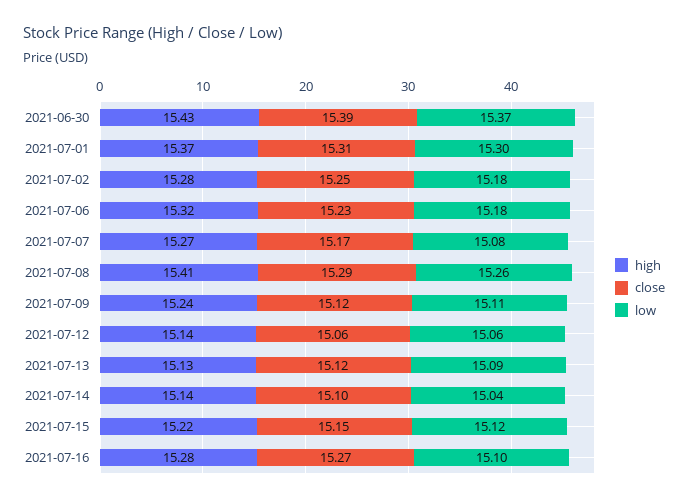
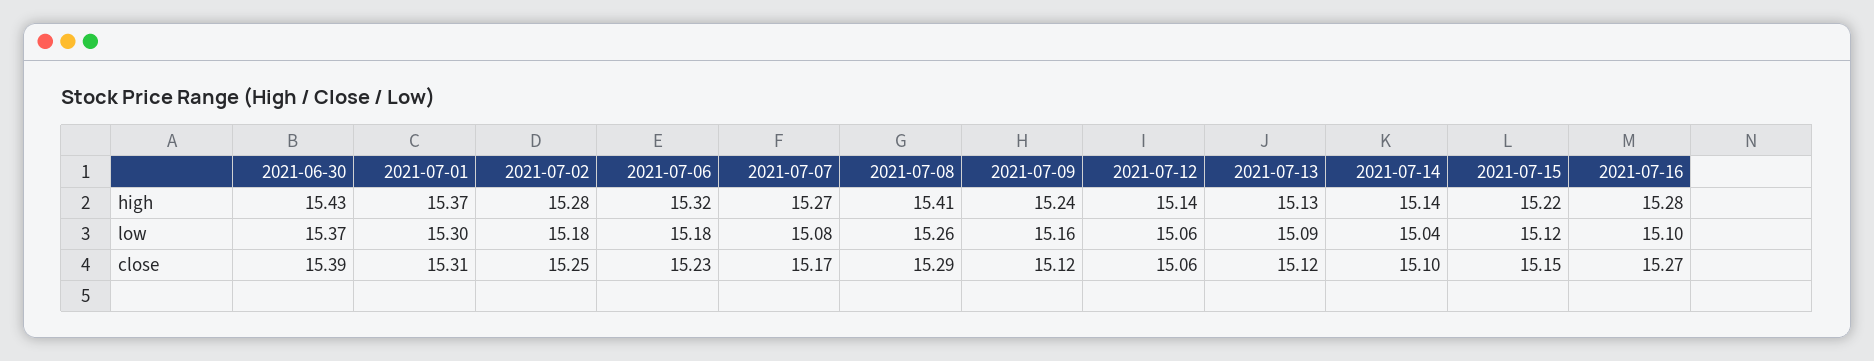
low, 2021-07-09: 15.11 -> 15.16

